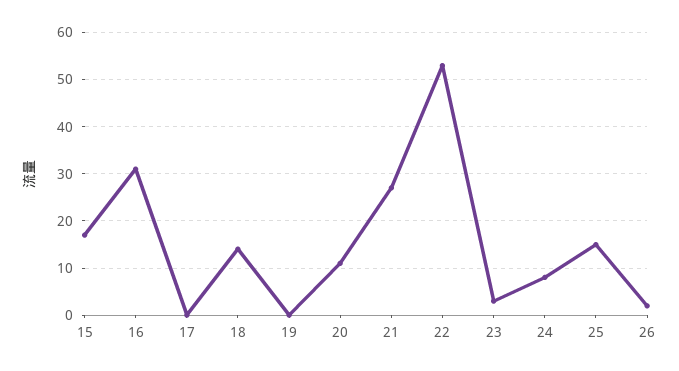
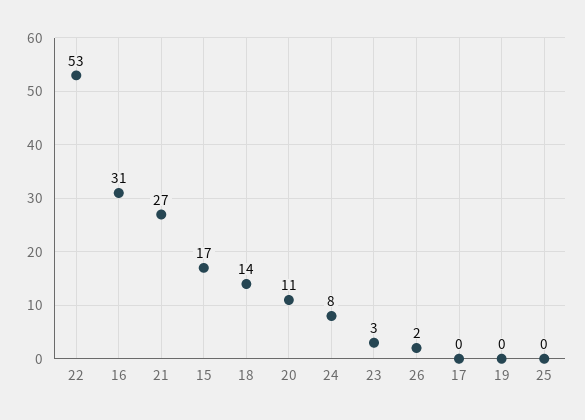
25: 15 -> 0

